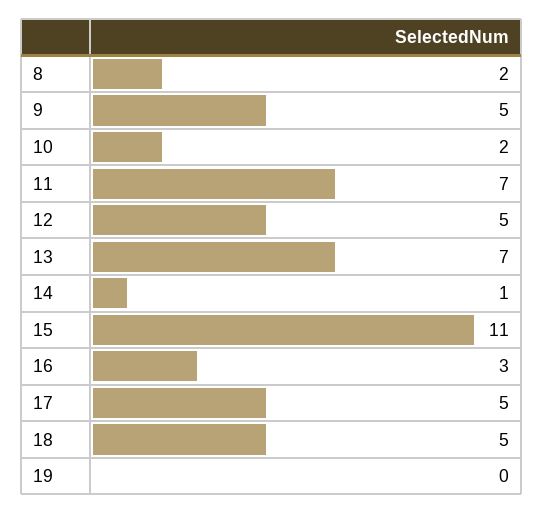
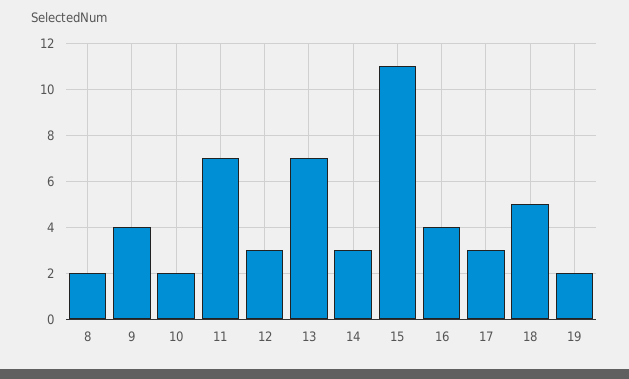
9: 5 -> 4
12: 5 -> 3
14: 1 -> 3
16: 3 -> 4
17: 5 -> 3
19: 0 -> 2

